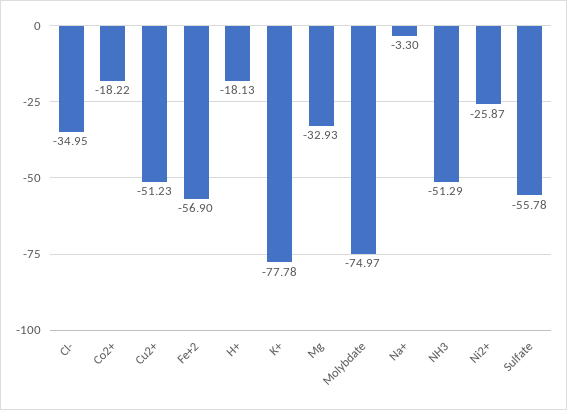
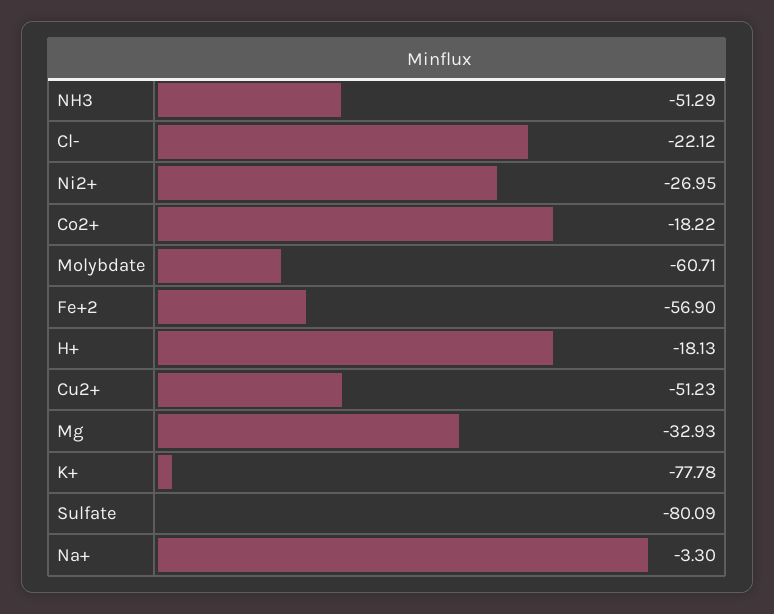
Cl-: -34.95 -> -22.12
Molybdate: -74.97 -> -60.71
Ni2+: -25.87 -> -26.95
Sulfate: -55.78 -> -80.09

